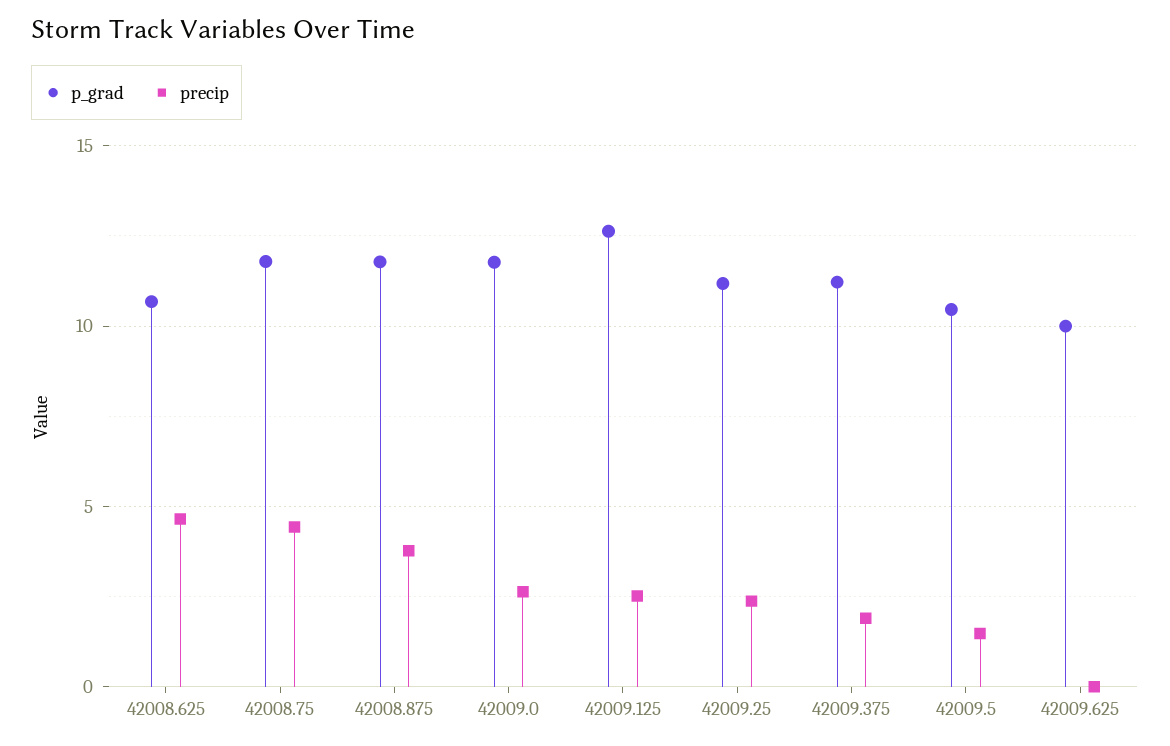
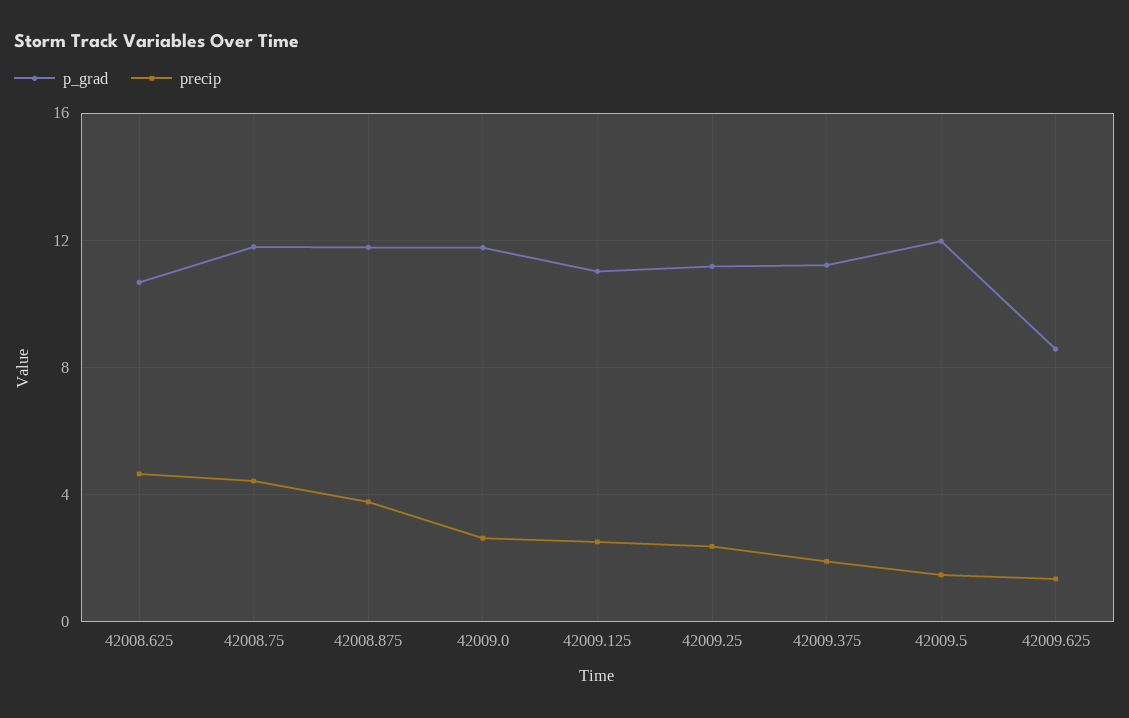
p_grad, 42009.125: 12.5 -> 11
p_grad, 42009.5: 10.5 -> 12
p_grad, 42009.625: 10 -> 8.5
precip, 42009.625: 0 -> 1.5

